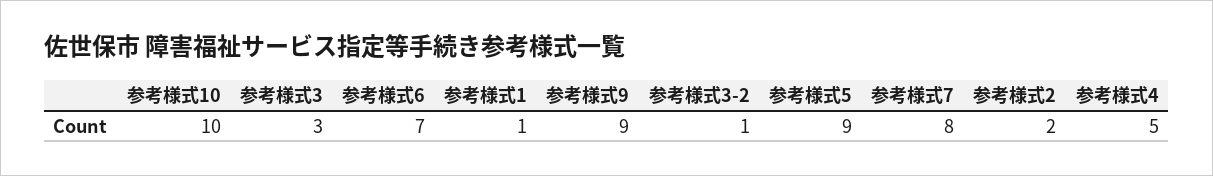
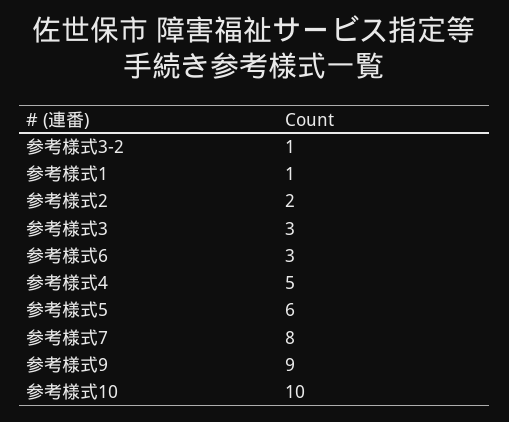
参考様式6: 7 -> 3
参考様式5: 9 -> 6

